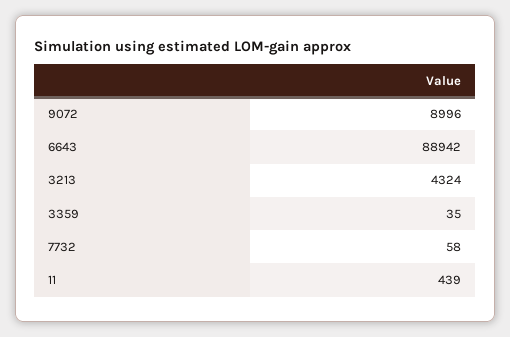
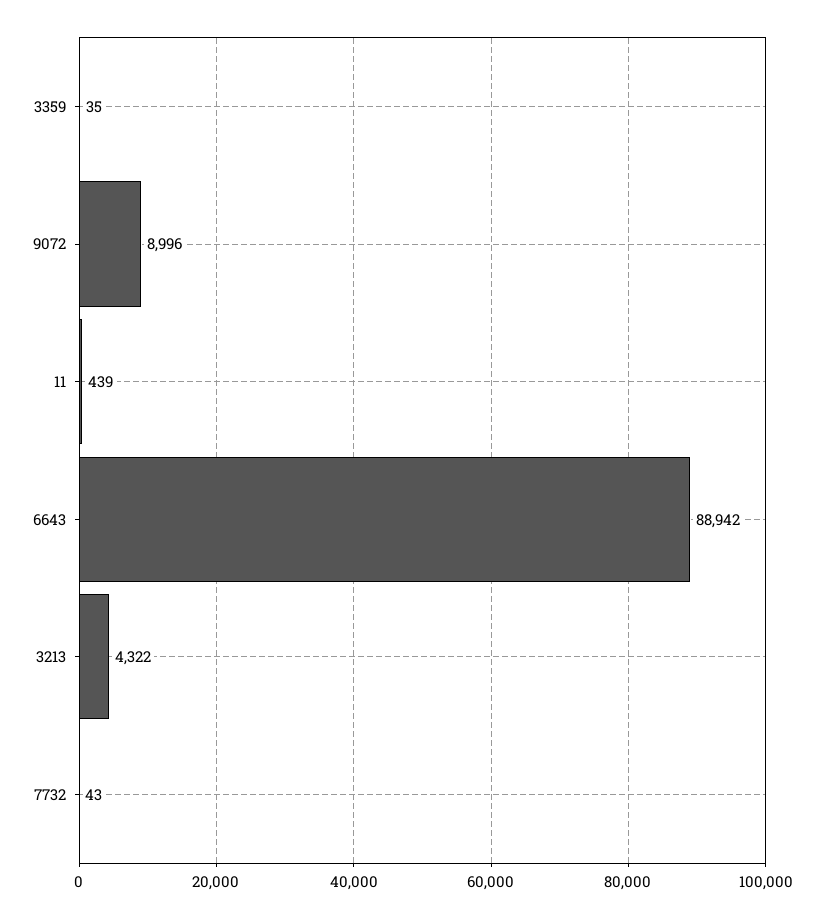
3213: 4324 -> 4322
7732: 58 -> 43

